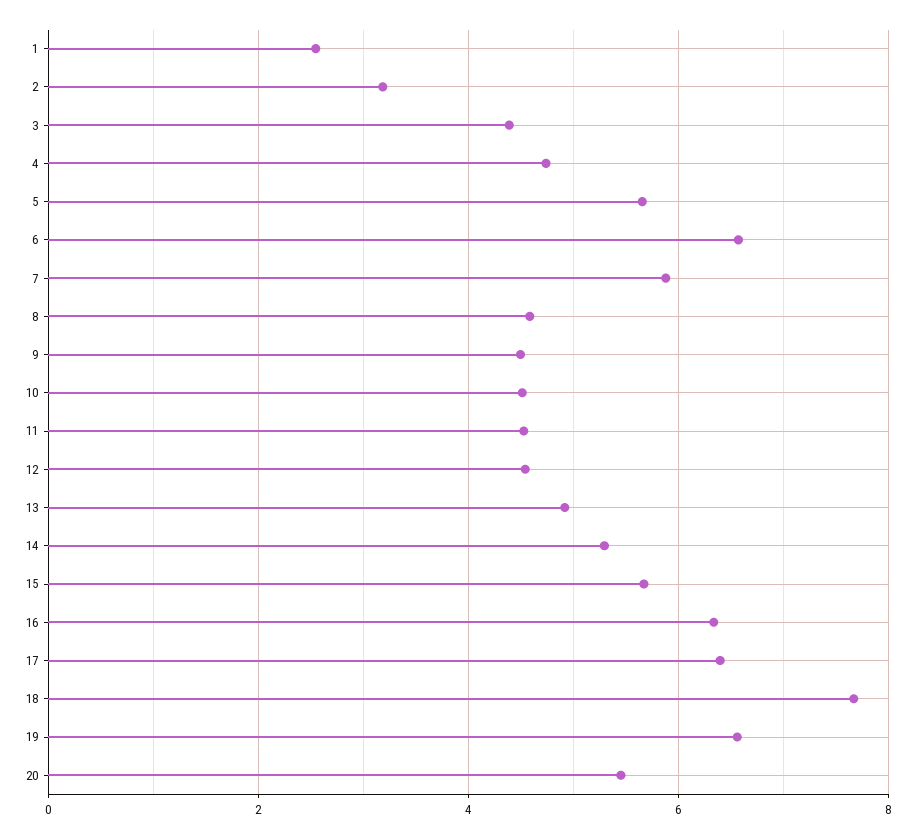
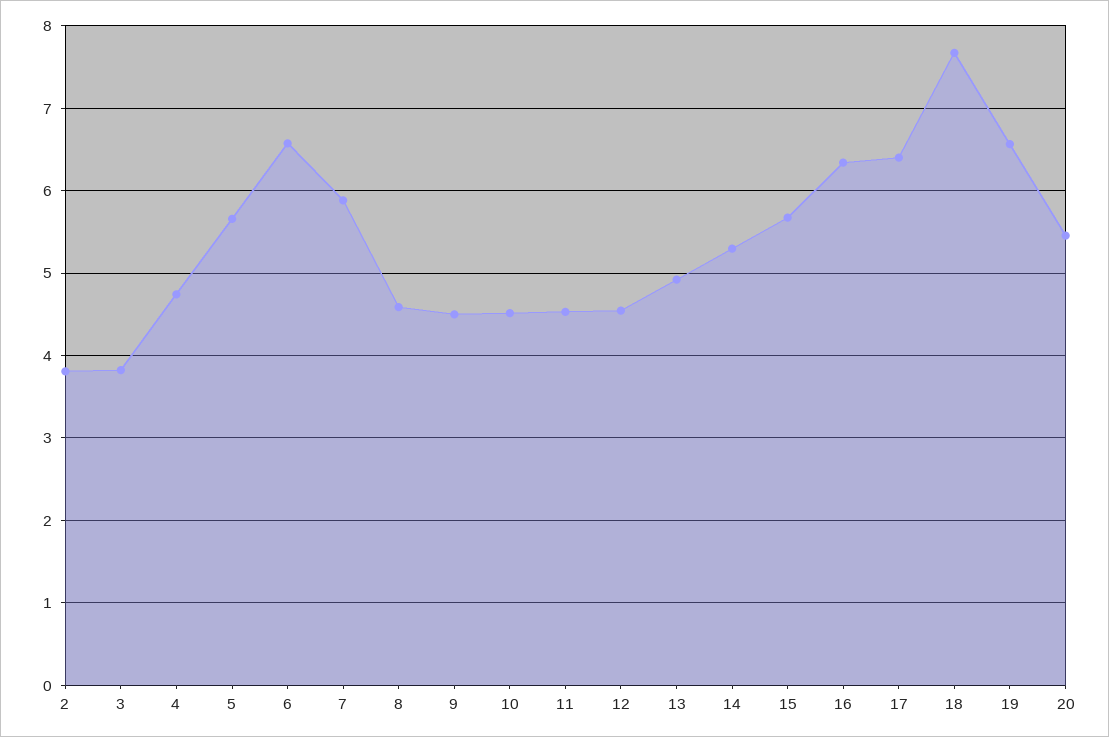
1: 2.6 -> none
2: 3.2 -> 3.8
3: 4.4 -> 3.8

